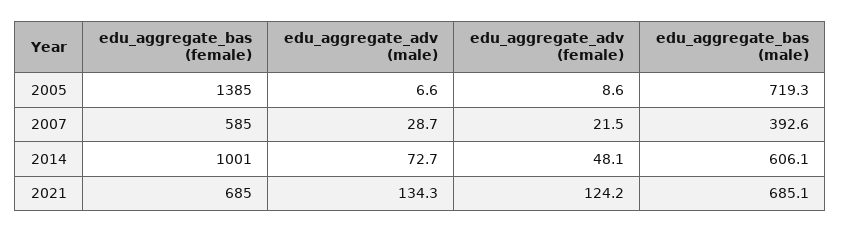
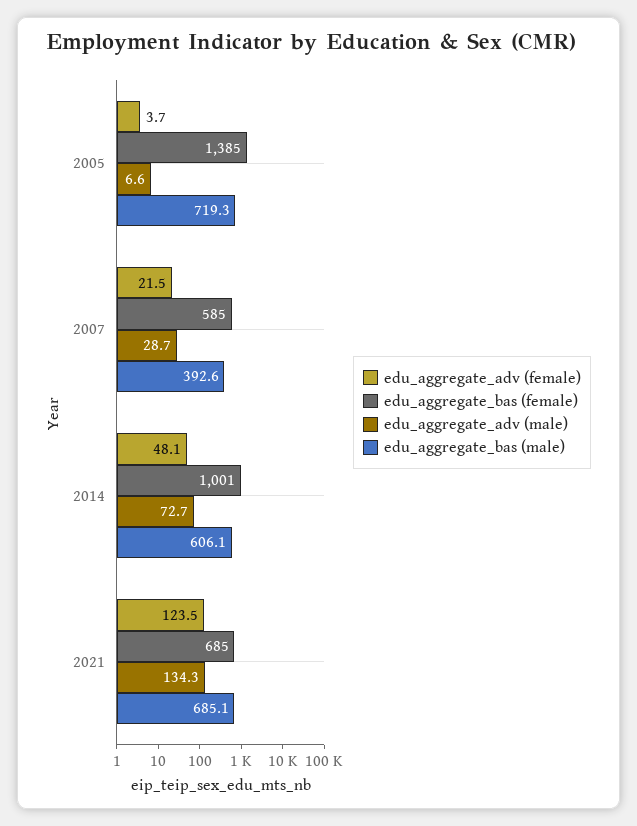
edu_aggregate_adv (female), 2005: 8.6 -> 3.7
edu_aggregate_adv (female), 2021: 124.2 -> 123.5

